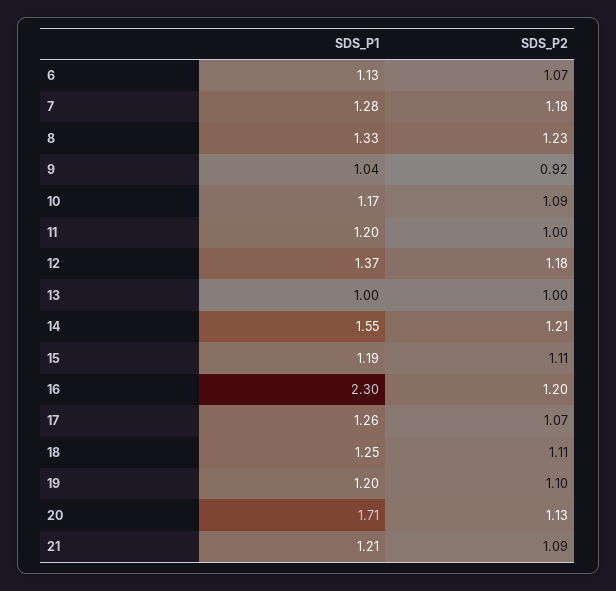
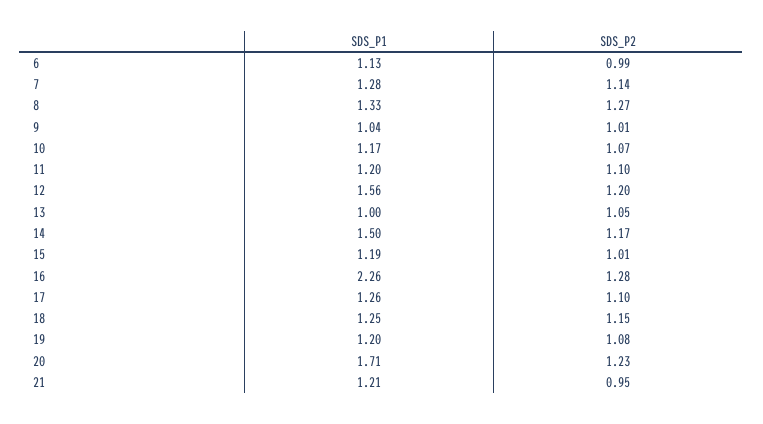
SDS_P2, 6: 1.07 -> 0.99
SDS_P2, 7: 1.18 -> 1.14
SDS_P2, 8: 1.23 -> 1.27
SDS_P2, 9: 0.92 -> 1.01
SDS_P2, 10: 1.09 -> 1.07
SDS_P2, 11: 1 -> 1.1
SDS_P1, 12: 1.37 -> 1.56
SDS_P2, 12: 1.18 -> 1.2
SDS_P2, 13: 1 -> 1.05
SDS_P1, 14: 1.55 -> 1.5
SDS_P2, 14: 1.21 -> 1.17
SDS_P2, 15: 1.11 -> 1.01
SDS_P1, 16: 2.3 -> 2.26
SDS_P2, 16: 1.2 -> 1.28
SDS_P2, 17: 1.07 -> 1.1
SDS_P2, 18: 1.11 -> 1.15
SDS_P2, 19: 1.1 -> 1.08
SDS_P2, 20: 1.13 -> 1.23
SDS_P2, 21: 1.09 -> 0.95

